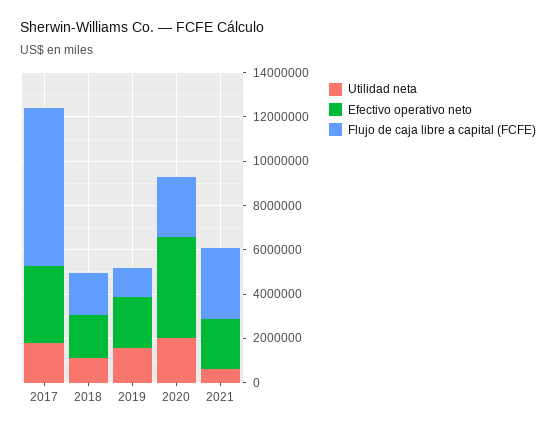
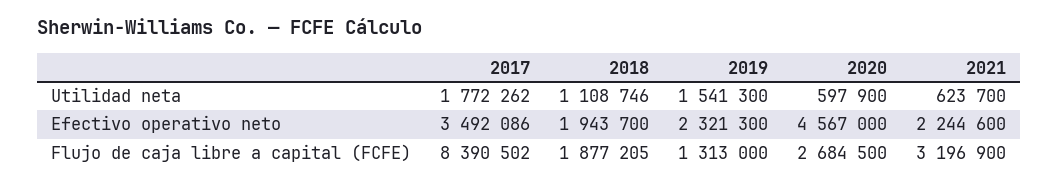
Flujo de caja libre a capital (FCFE), 2017: 7000000 -> 8390502
Utilidad neta, 2020: 2000000 -> 597900

